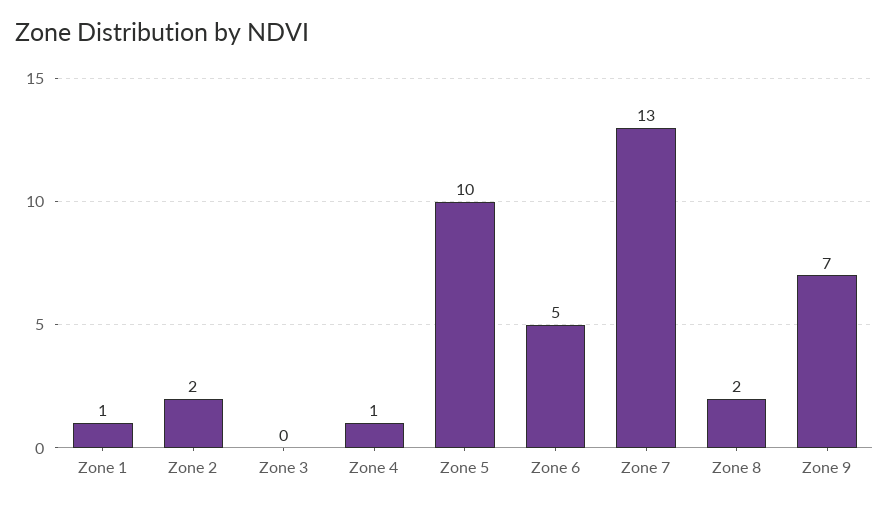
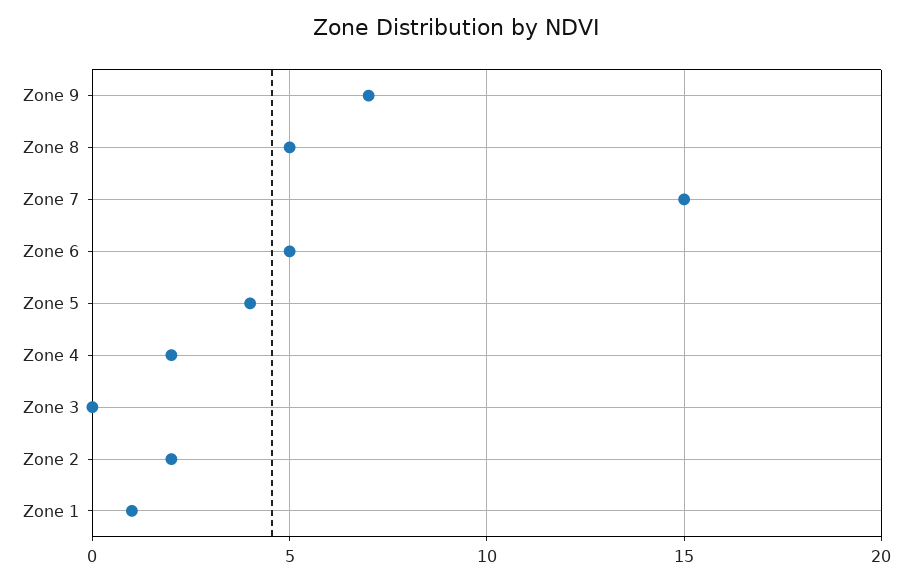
Zone 4: 1 -> 2
Zone 5: 10 -> 4
Zone 7: 13 -> 15
Zone 8: 2 -> 5

